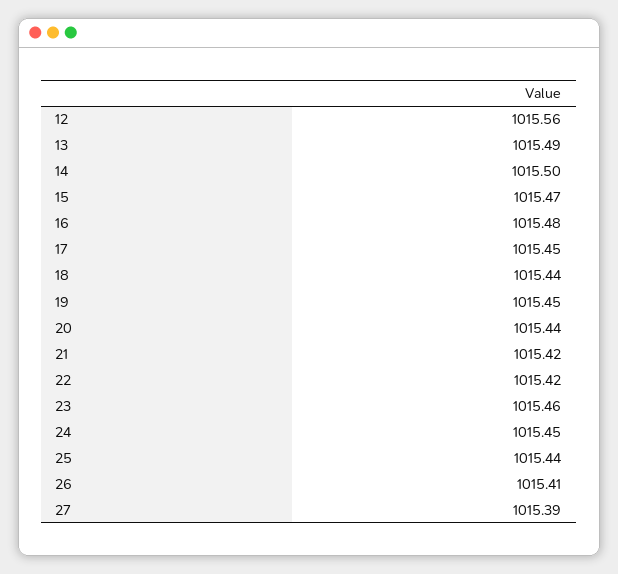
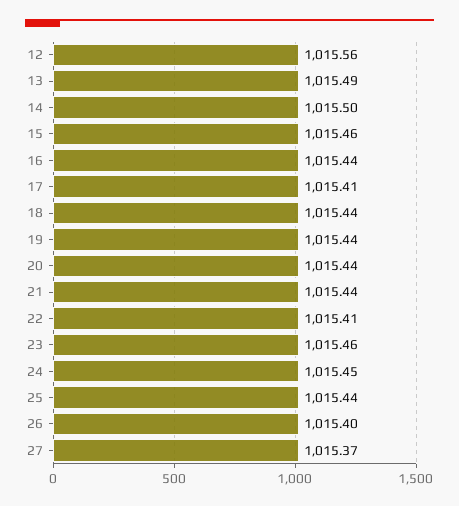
15: 1015.47 -> 1015.46
16: 1015.48 -> 1015.44
17: 1015.45 -> 1015.41
19: 1015.45 -> 1015.44
21: 1015.42 -> 1015.44
22: 1015.42 -> 1015.41
26: 1015.41 -> 1015.4
27: 1015.39 -> 1015.37

